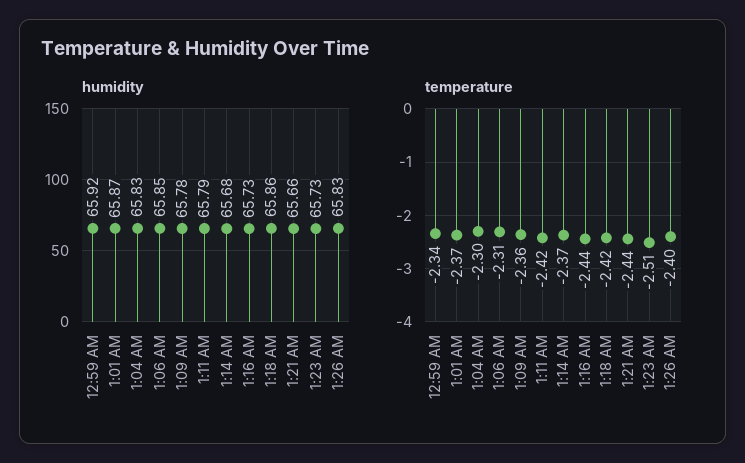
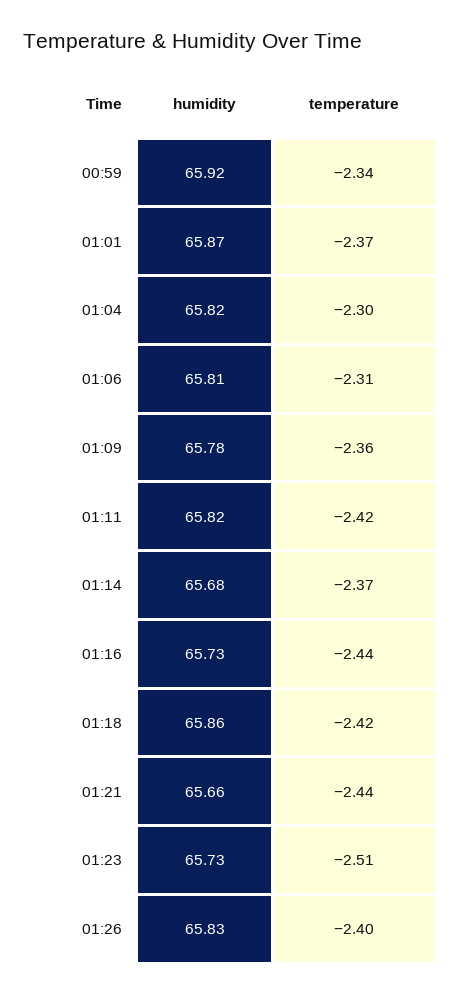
humidity, 1:04 AM: 65.83 -> 65.82
humidity, 1:06 AM: 65.85 -> 65.81
humidity, 1:11 AM: 65.79 -> 65.82

